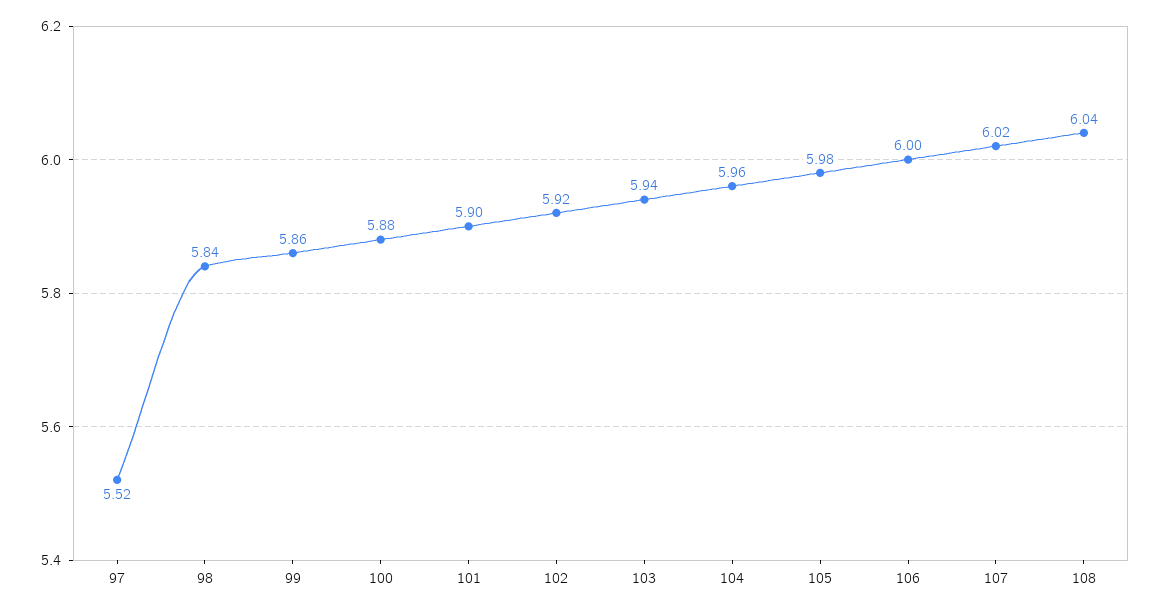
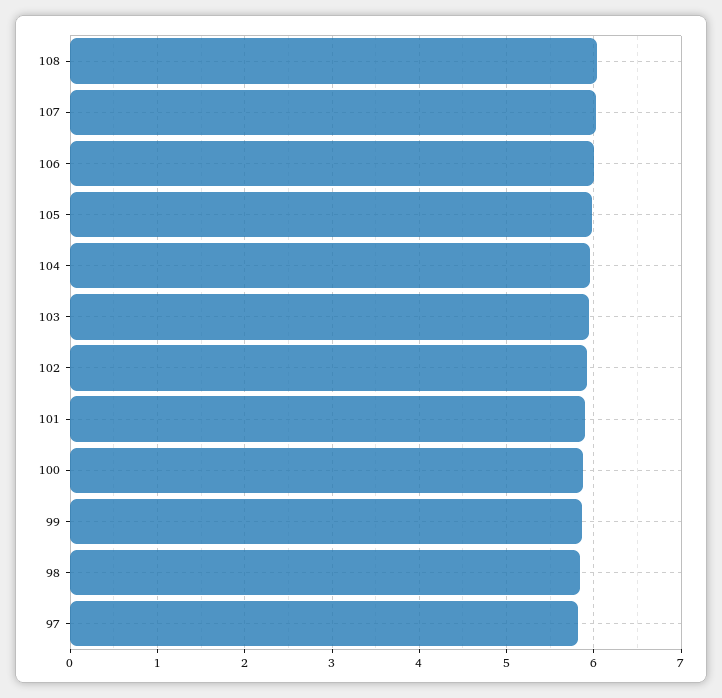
97: 5.52 -> 5.8

